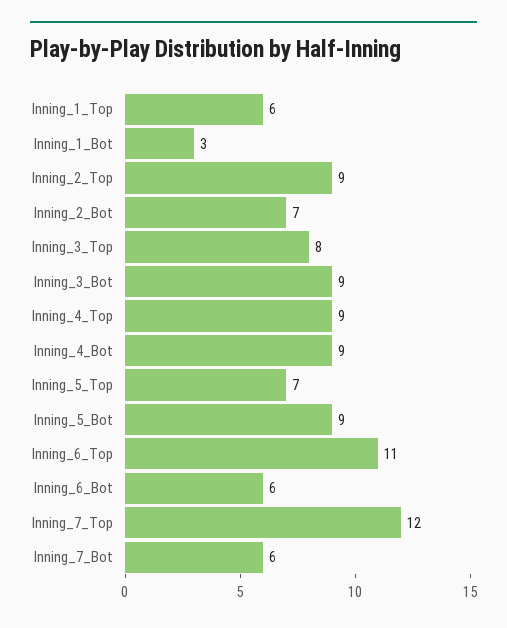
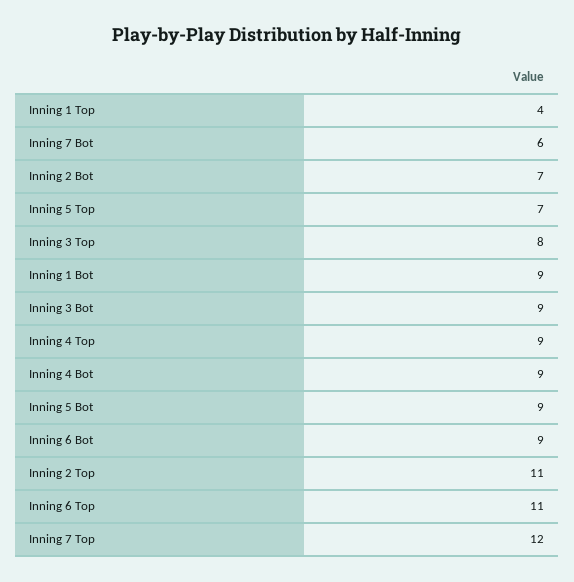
Inning_1_Top: 6 -> 4
Inning_1_Bot: 3 -> 9
Inning_2_Top: 9 -> 11
Inning_6_Bot: 6 -> 9

